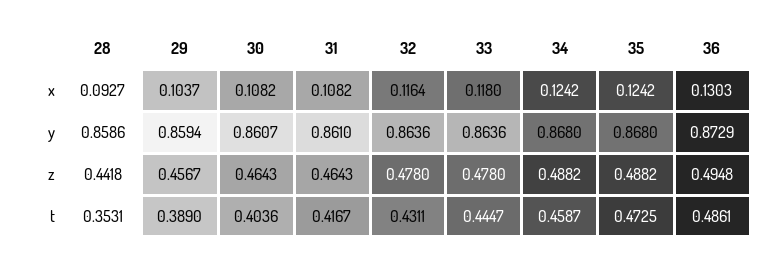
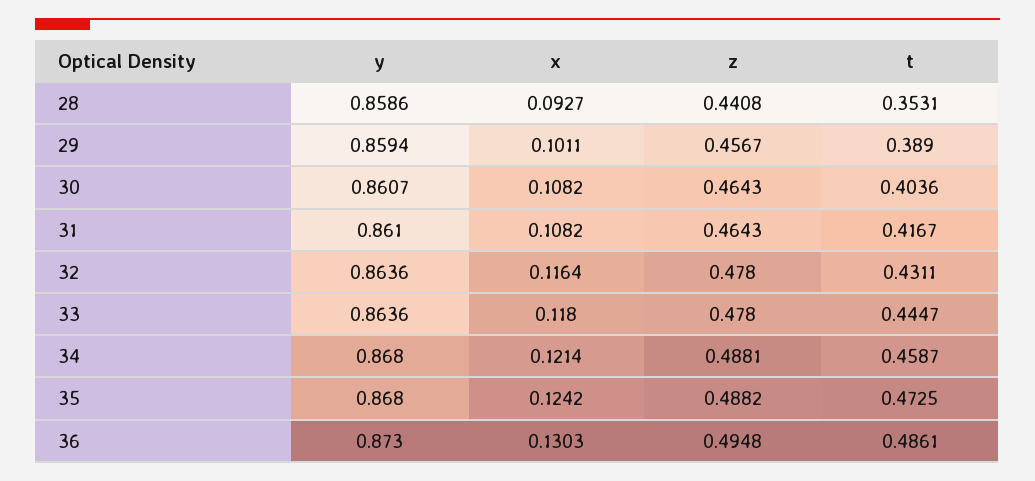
29, x: 0.1037 -> 0.1011
34, x: 0.1242 -> 0.1214
36, y: 0.8729 -> 0.873
28, z: 0.4418 -> 0.4408
34, z: 0.4882 -> 0.4881

